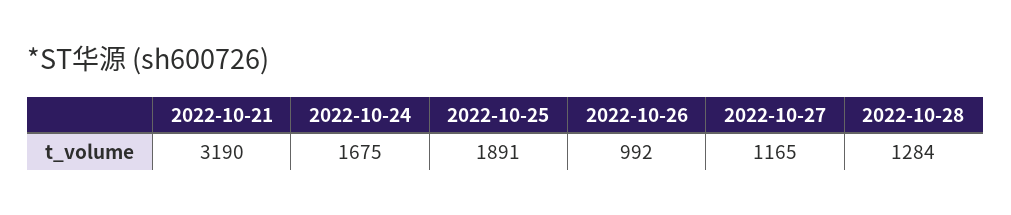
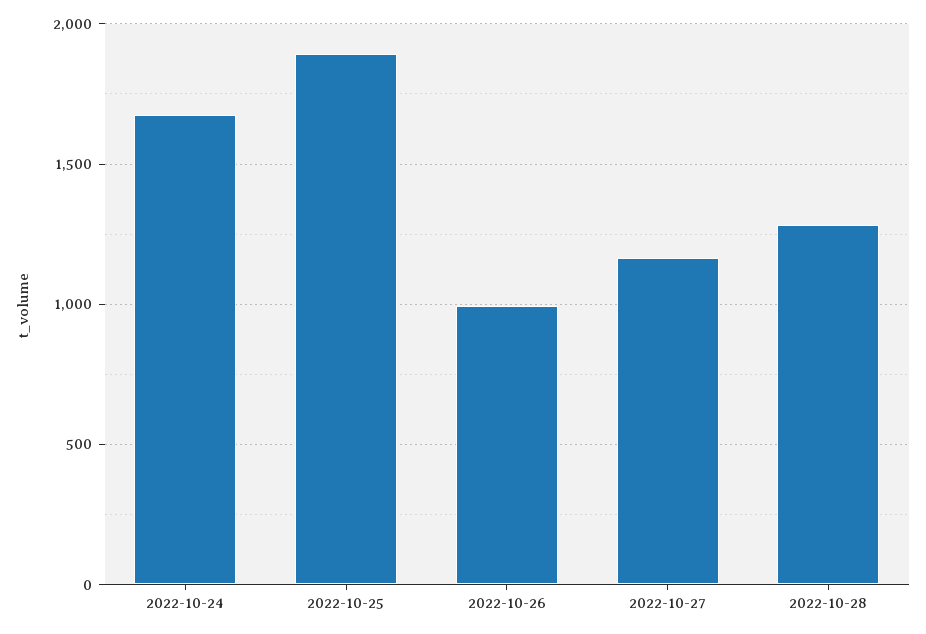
2022-10-21: 3190 -> none

